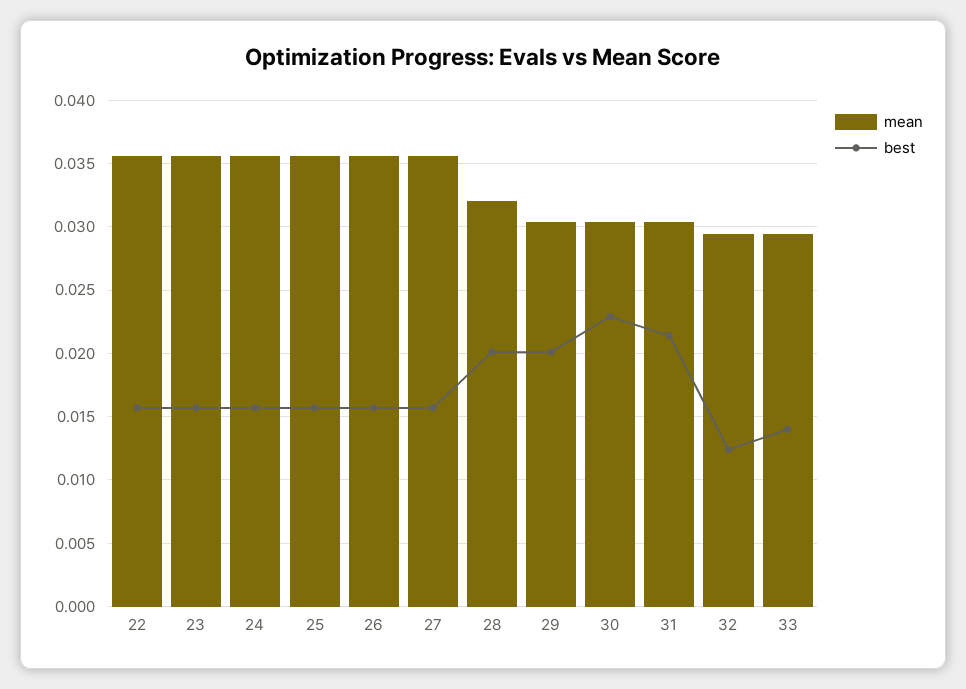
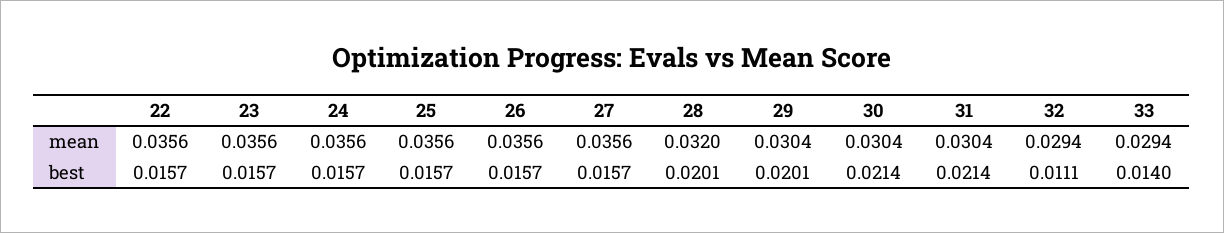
best, 30: 0.023 -> 0.0214
best, 32: 0.0125 -> 0.0111

